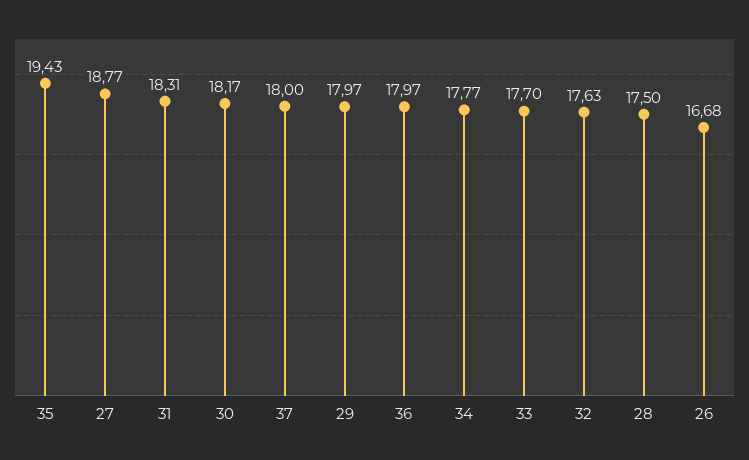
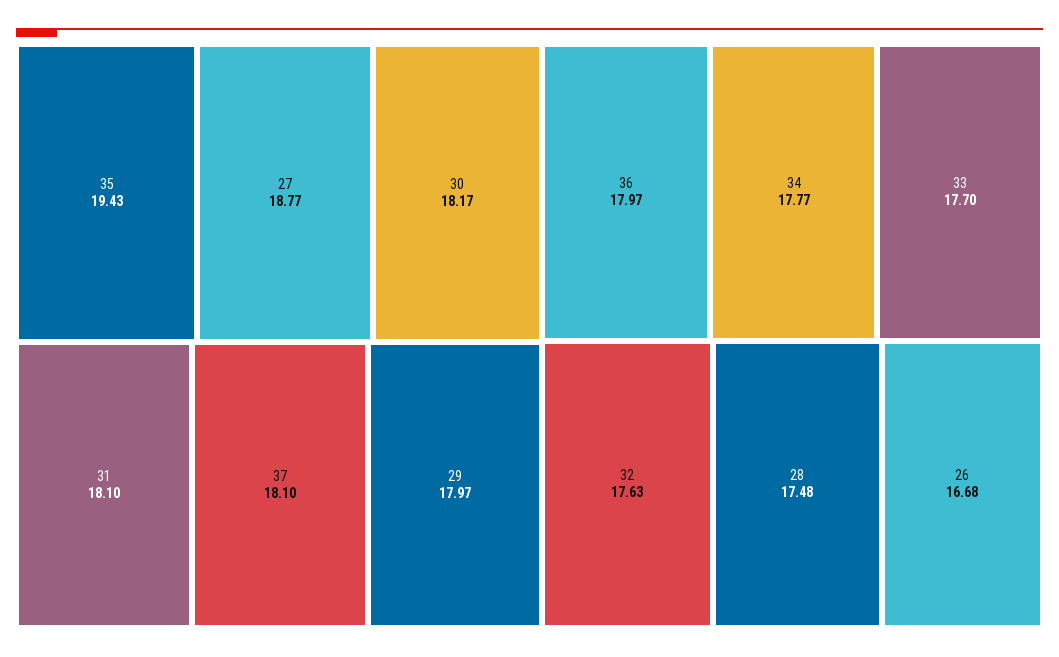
31: 18.31 -> 18.1
37: 18 -> 18.1
28: 17.5 -> 17.48

